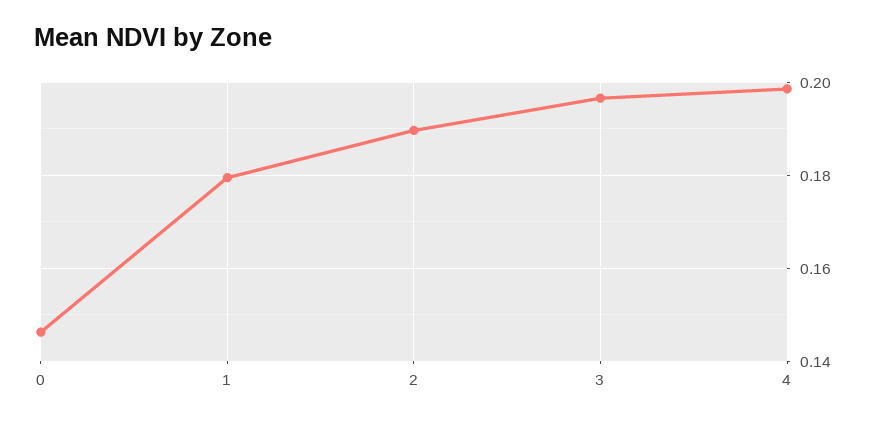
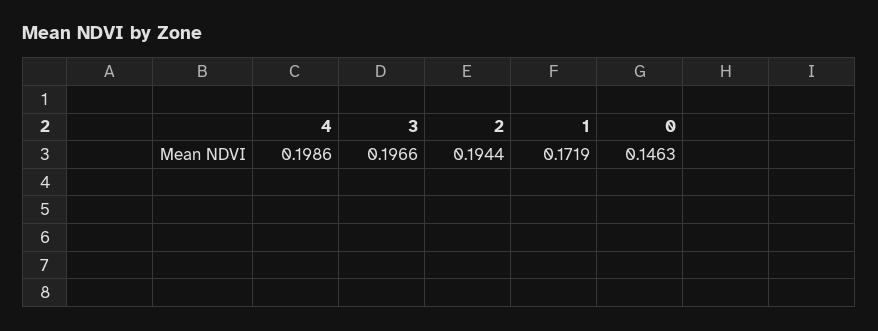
1: 0.18 -> 0.1719
2: 0.19 -> 0.1944

